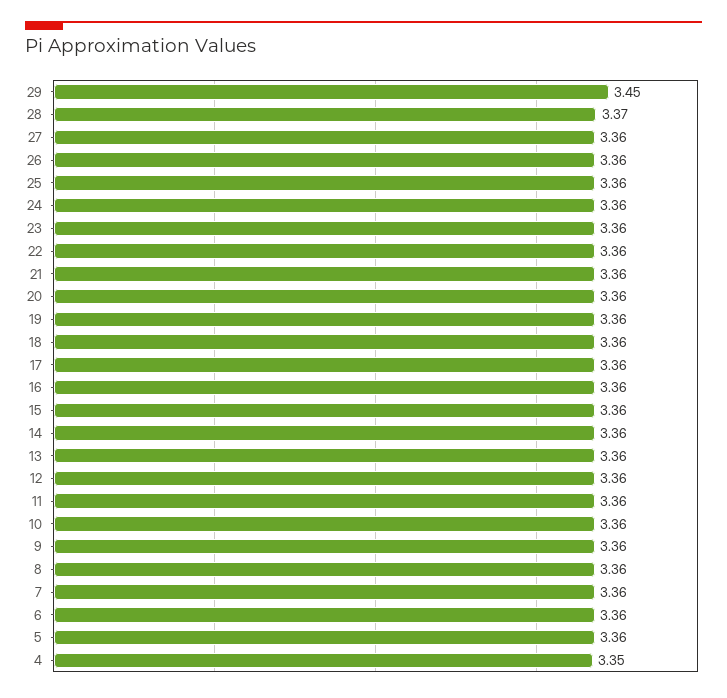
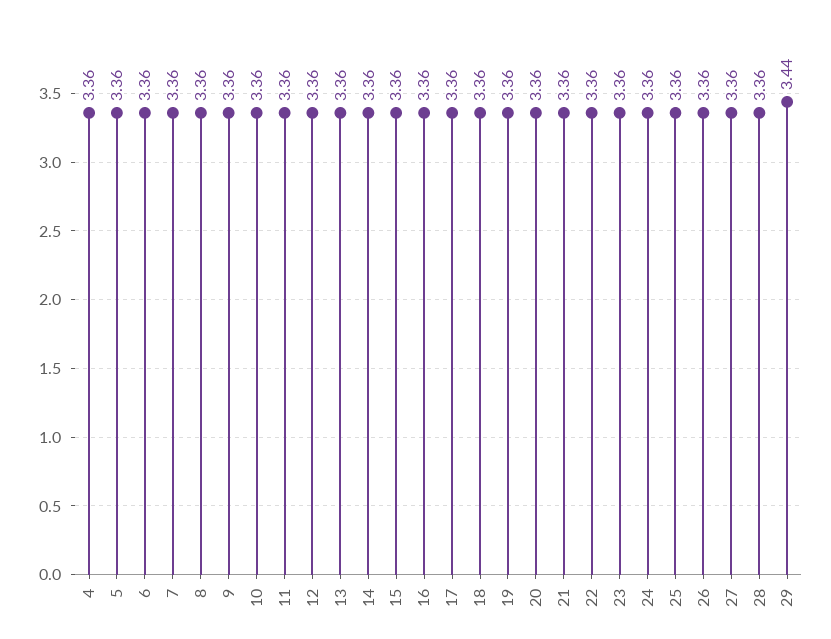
29: 3.45 -> 3.44
28: 3.37 -> 3.36
4: 3.35 -> 3.36

